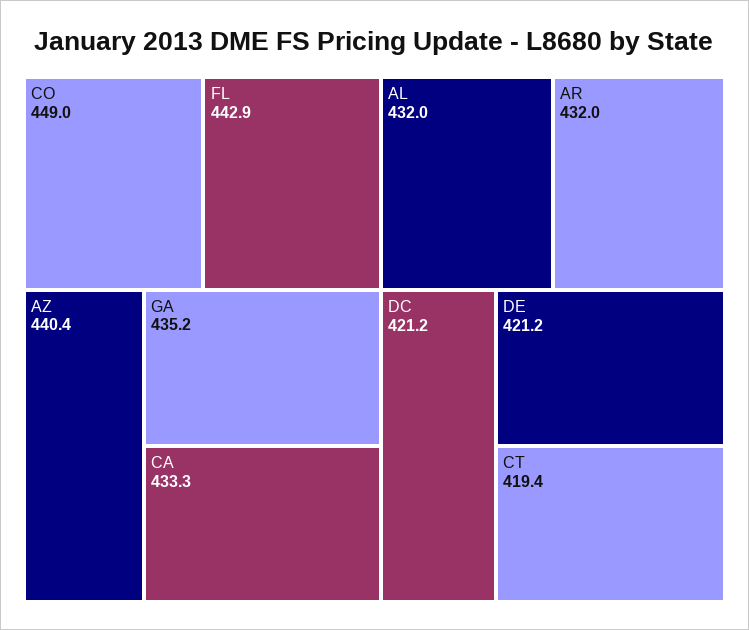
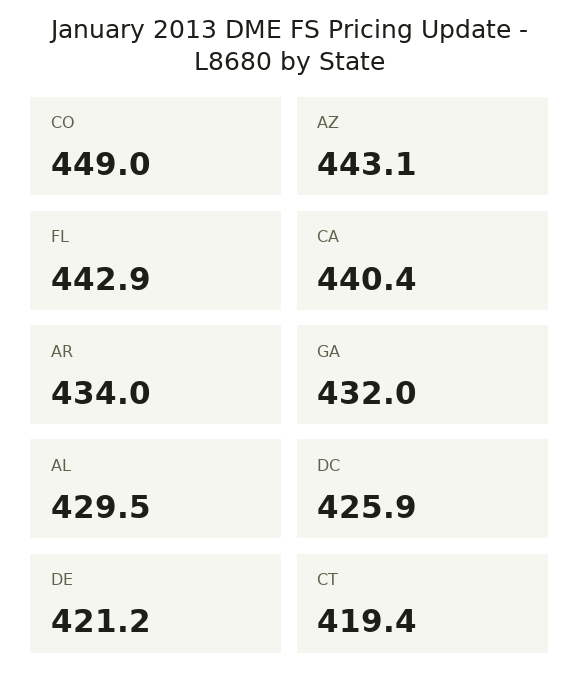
AZ: 440.4 -> 443.1
GA: 435.2 -> 432
CA: 433.3 -> 440.4
AL: 432 -> 429.5
AR: 432 -> 434
DC: 421.2 -> 425.9

